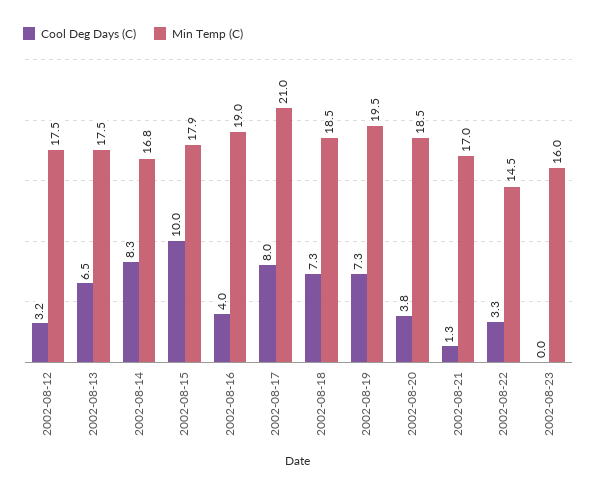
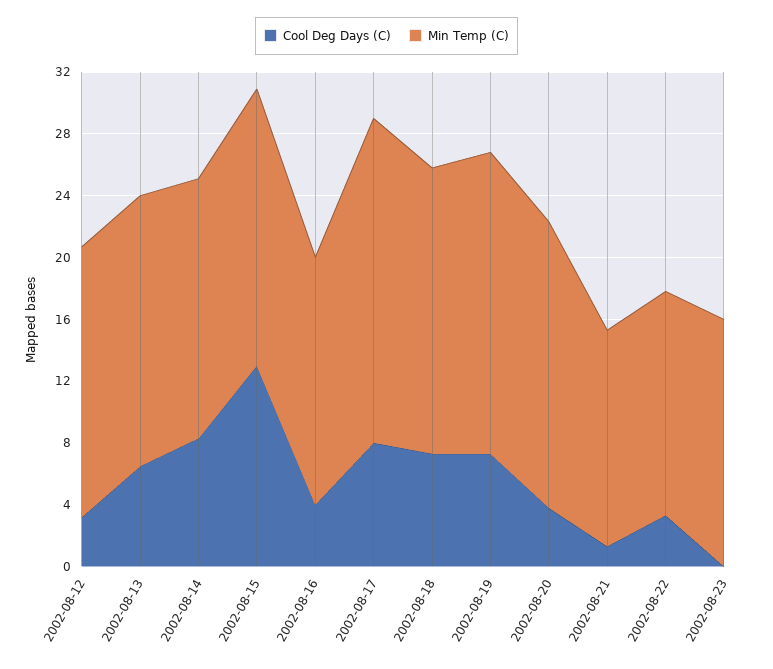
Cool Deg Days (C), 2002-08-15: 10 -> 13
Min Temp (C), 2002-08-16: 19 -> 16
Min Temp (C), 2002-08-21: 17 -> 14

